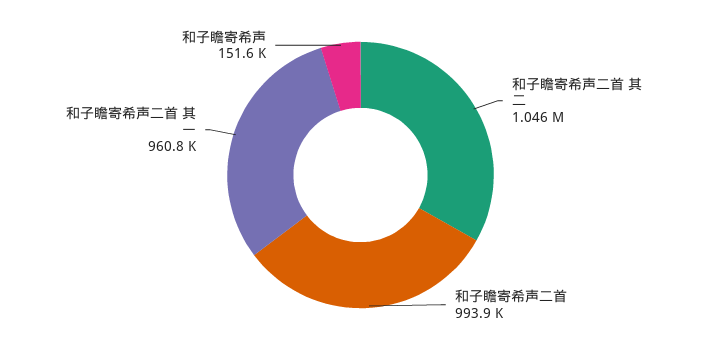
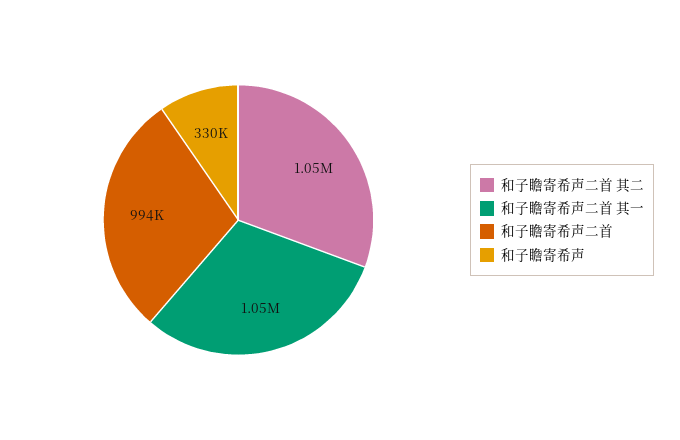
和子瞻寄希声二首 其一: 960800 -> 1050000
和子瞻寄希声: 151600 -> 330000

